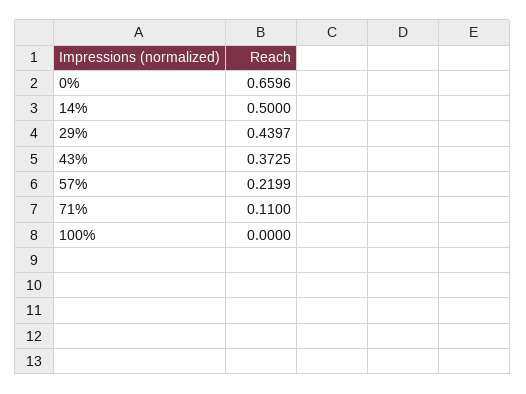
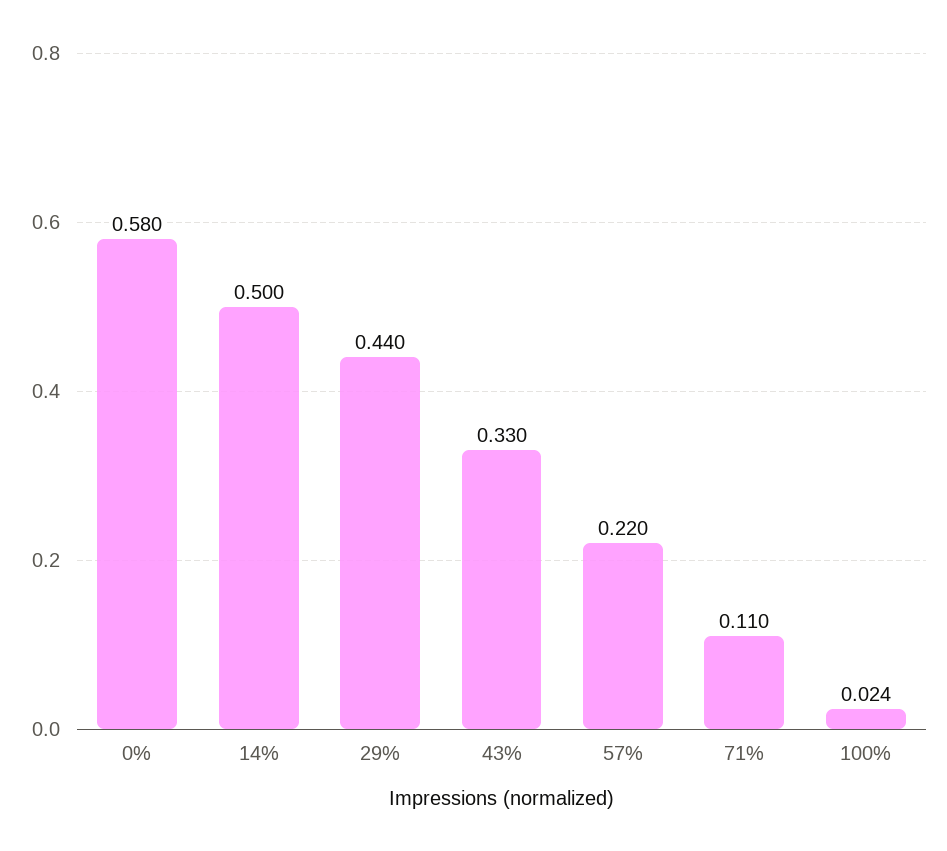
0%: 0.6596 -> 0.58
43%: 0.3725 -> 0.33
100%: 0 -> 0.024

